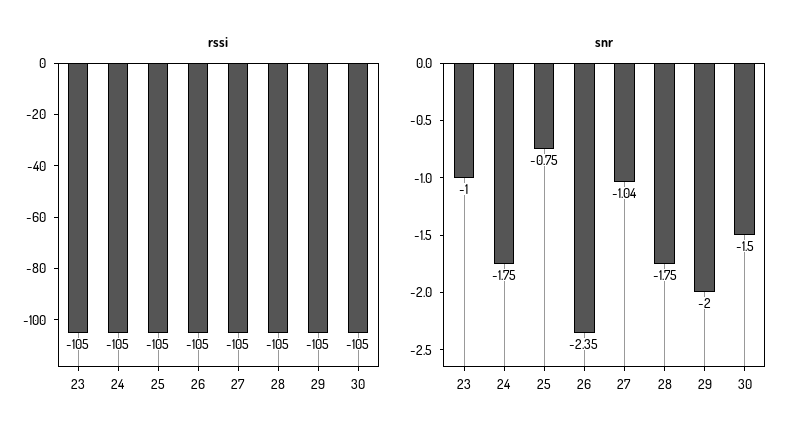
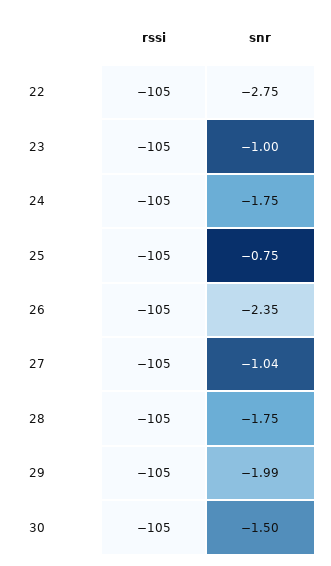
snr, 29: -2 -> -1.99
rssi, 22: none -> -105
snr, 22: none -> -2.75

